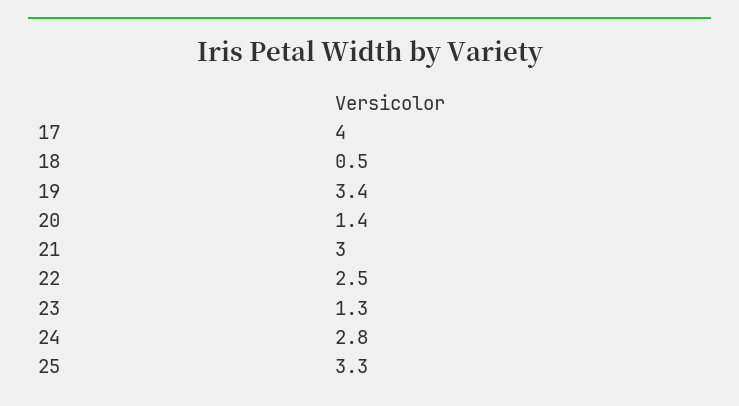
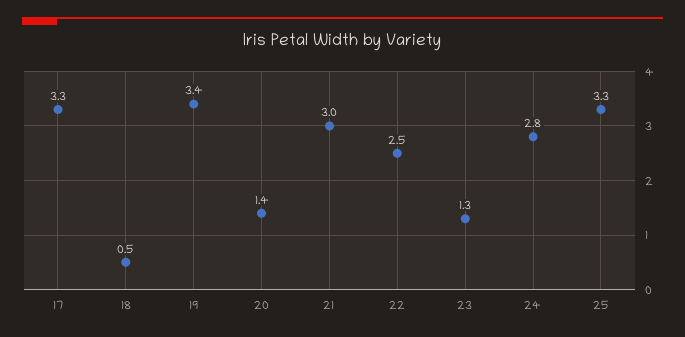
17: 4 -> 3.3

